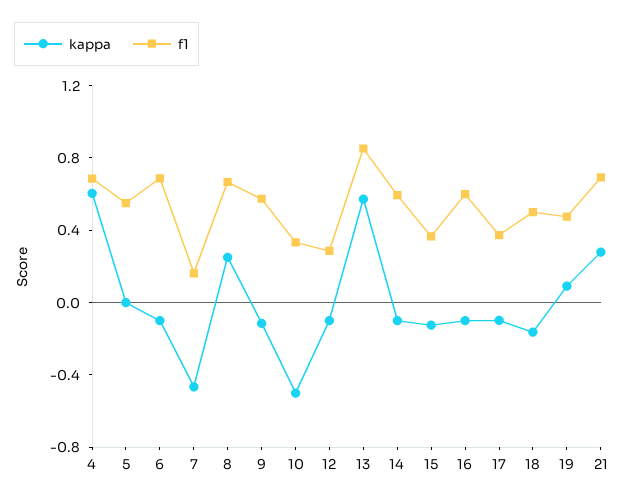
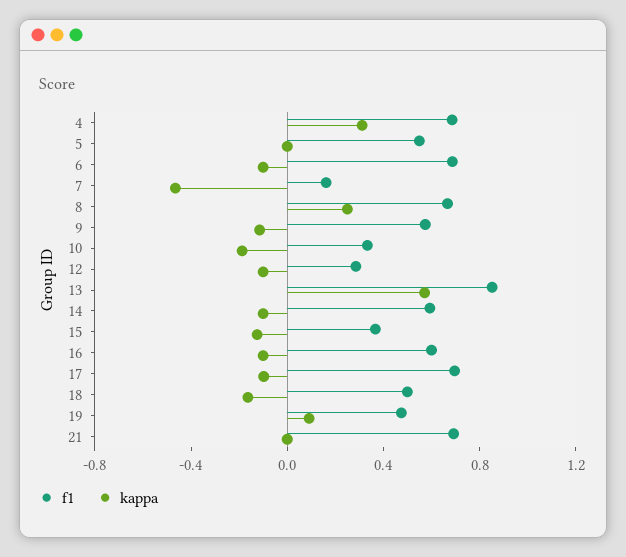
kappa, 4: 0.6 -> 0.3
kappa, 10: -0.5 -> -0.2
f1, 17: 0.4 -> 0.7
kappa, 21: 0.3 -> 0

